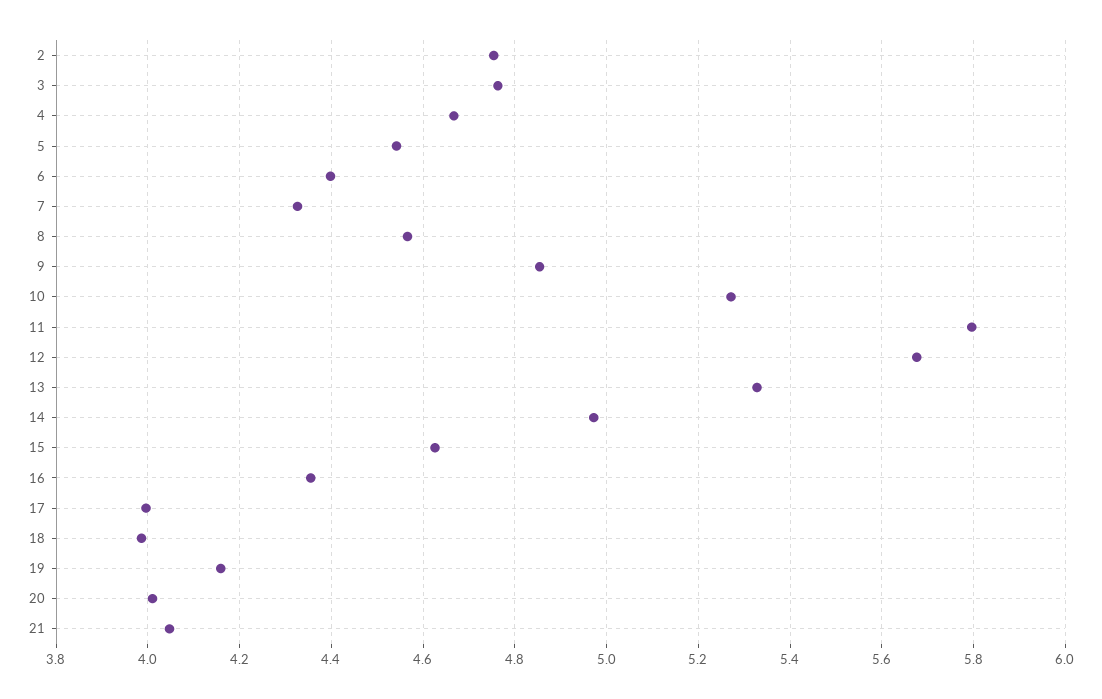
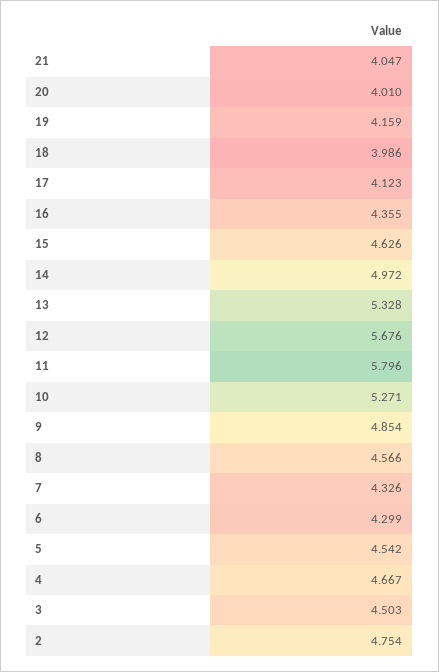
3: 4.76 -> 4.503
6: 4.4 -> 4.299
17: 4 -> 4.123

